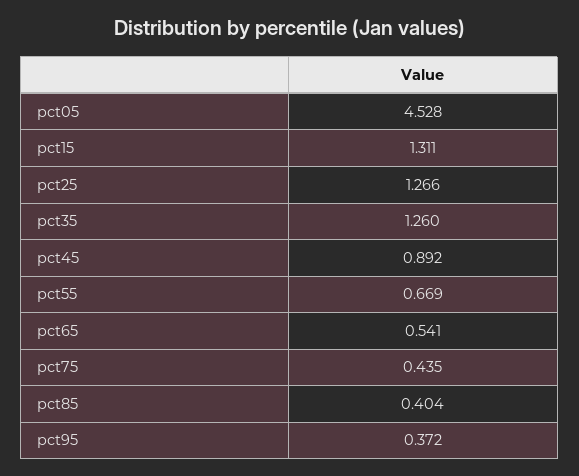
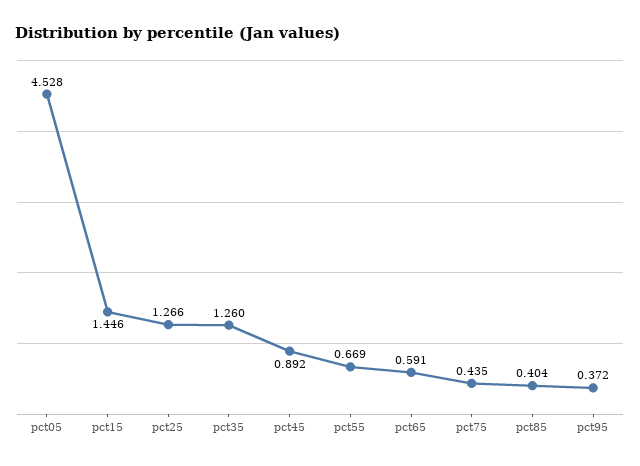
pct15: 1.311 -> 1.446
pct65: 0.541 -> 0.591

